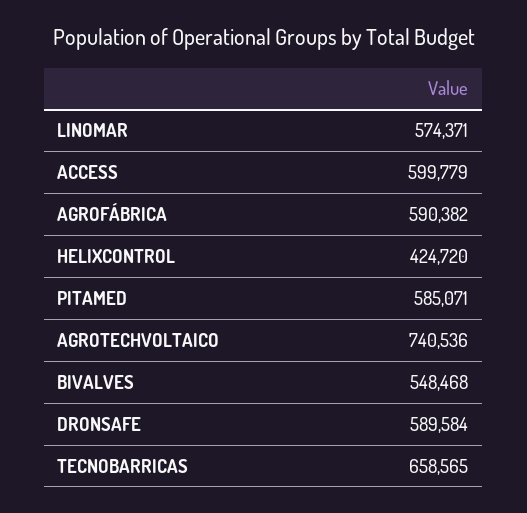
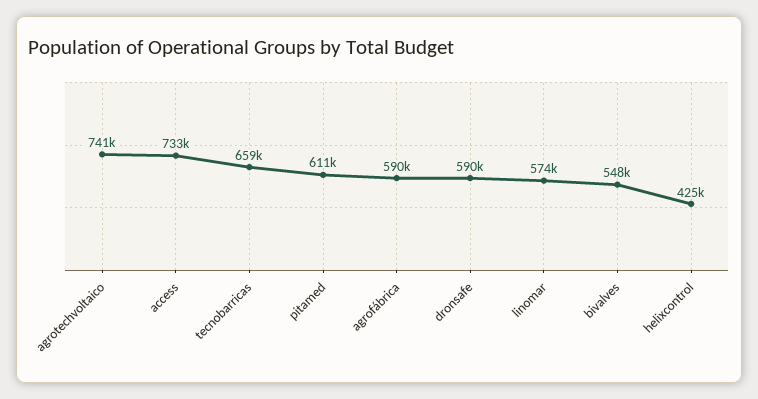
ACCESS: 599779 -> 733000
PITAMED: 585071 -> 611000

